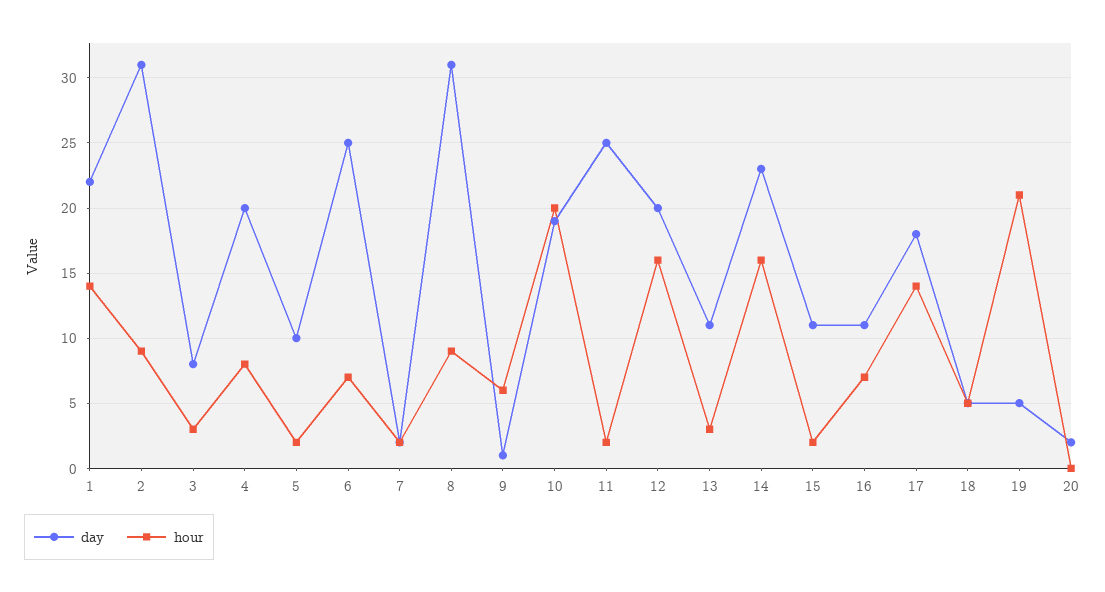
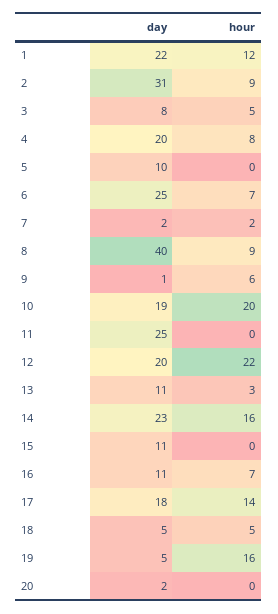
hour, 1: 14 -> 12
hour, 3: 3 -> 5
hour, 5: 2 -> 0
day, 8: 31 -> 40
hour, 11: 2 -> 0
hour, 12: 16 -> 22
hour, 15: 2 -> 0
hour, 19: 21 -> 16

